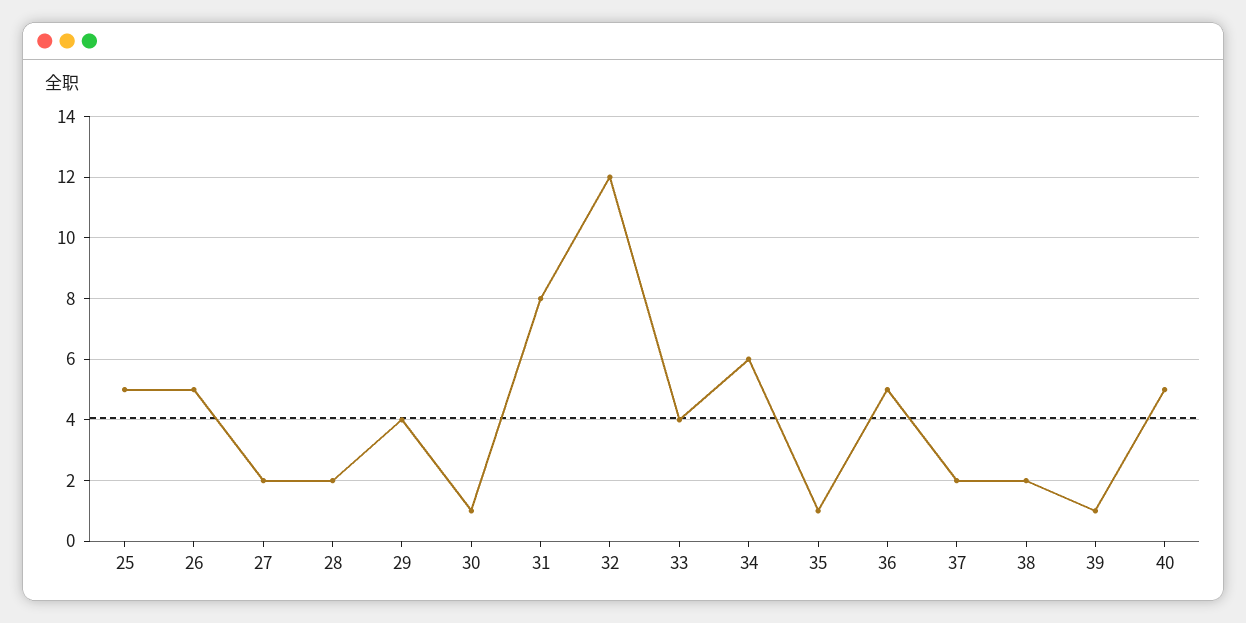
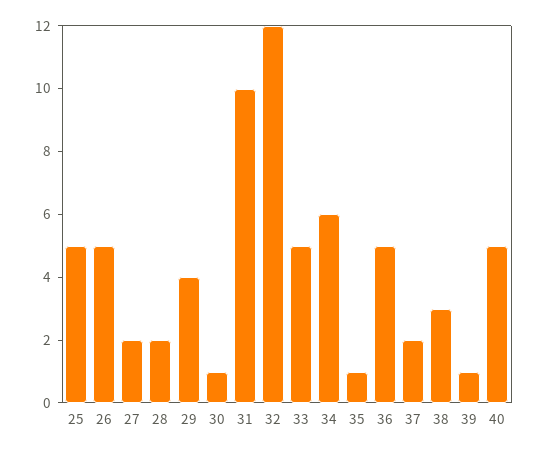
31: 8 -> 10
33: 4 -> 5
38: 2 -> 3

